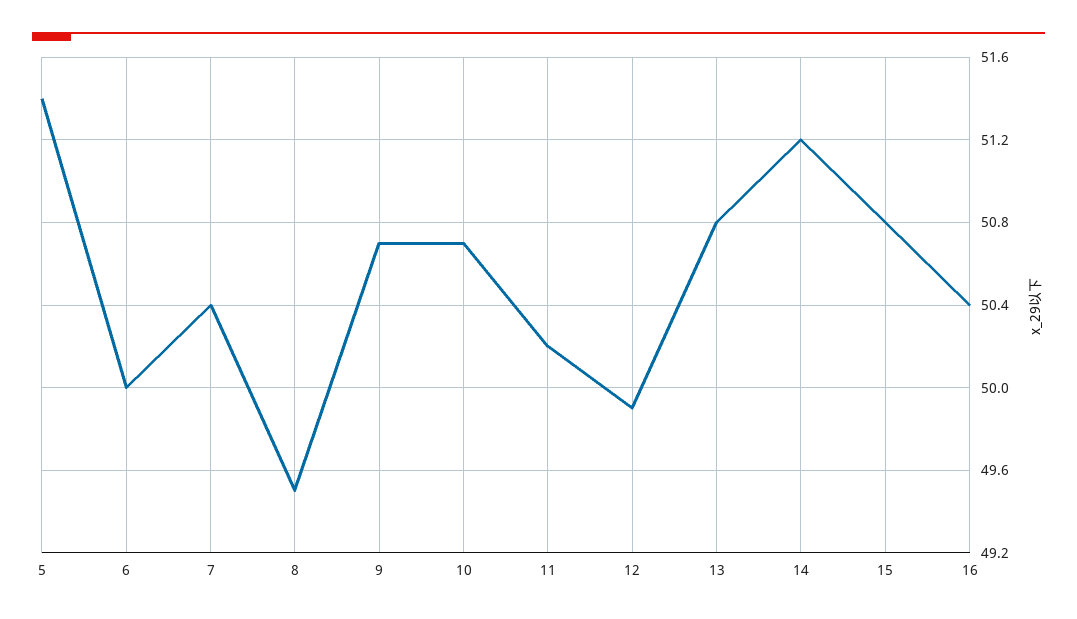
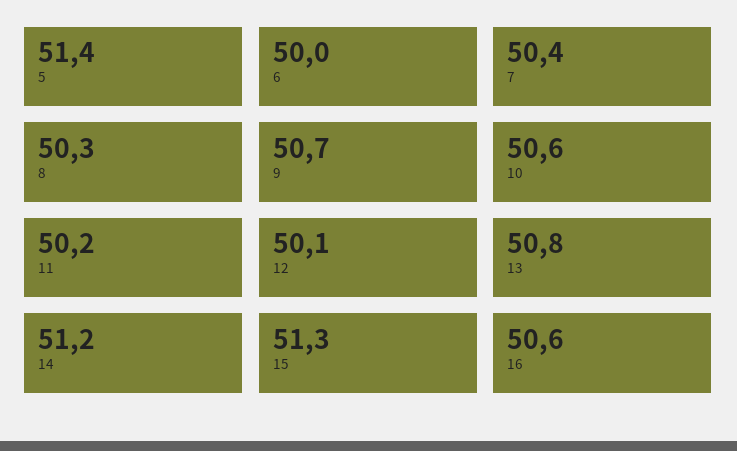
8: 49.5 -> 50.3
10: 50.7 -> 50.6
12: 49.9 -> 50.1
15: 50.8 -> 51.3
16: 50.4 -> 50.6

